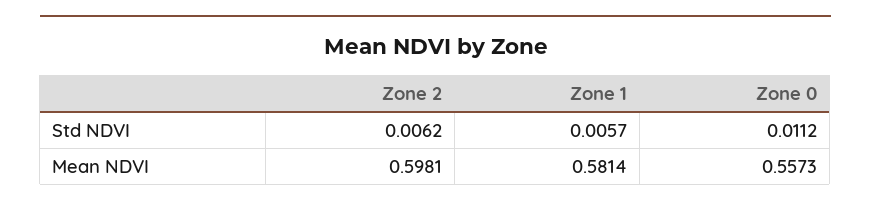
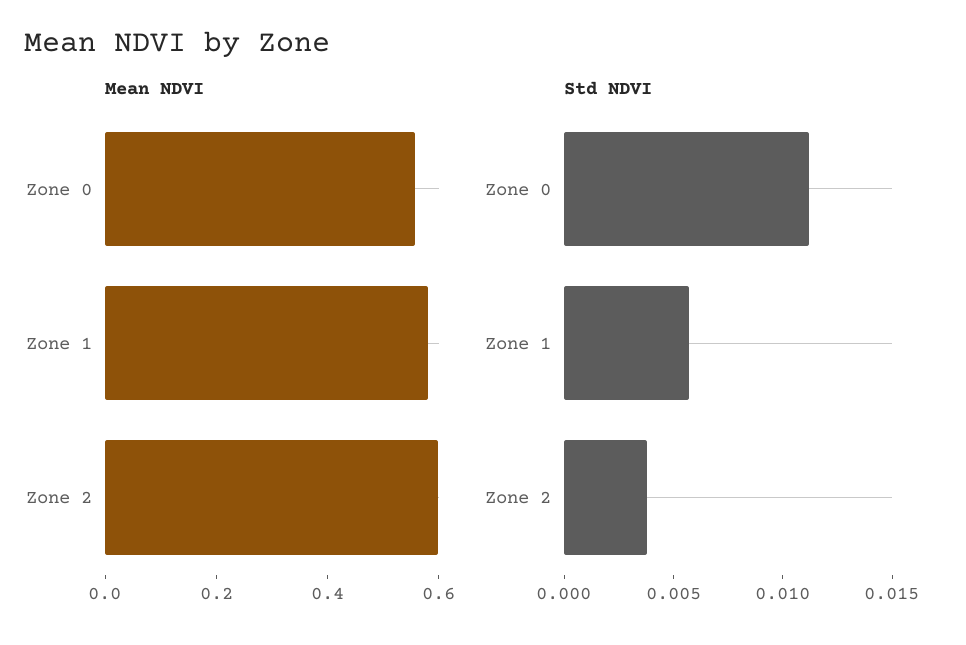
Std NDVI, Zone 2: 0.0062 -> 0.004

